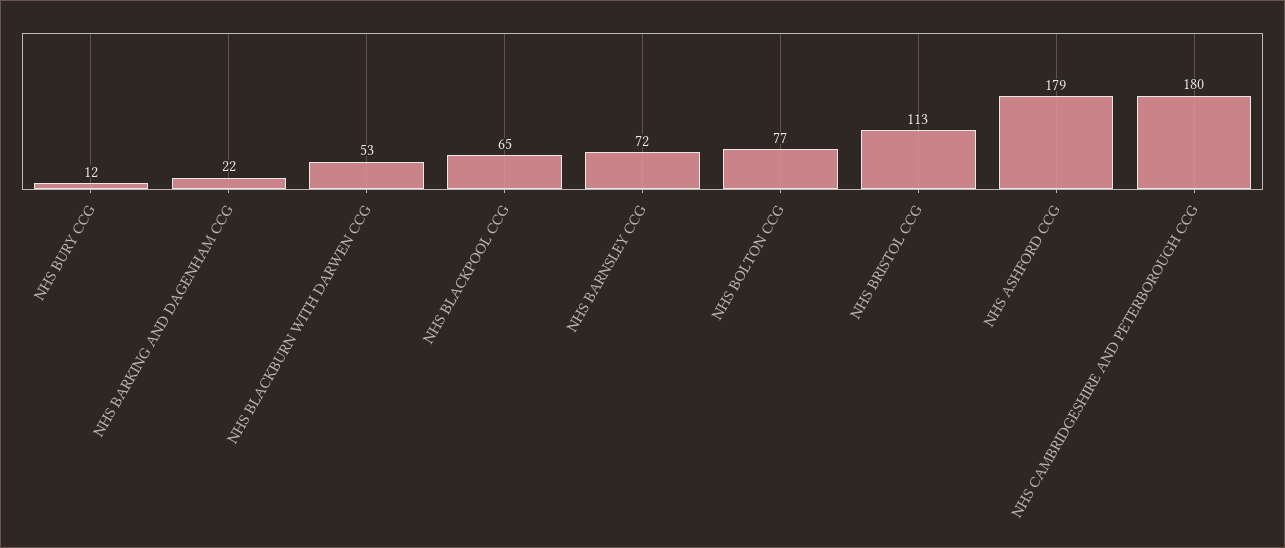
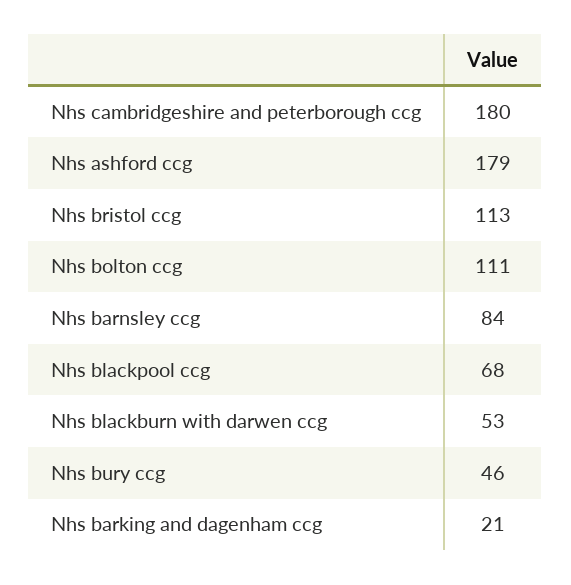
NHS BURY CCG: 12 -> 46
NHS BARKING AND DAGENHAM CCG: 22 -> 21
NHS BLACKPOOL CCG: 65 -> 68
NHS BARNSLEY CCG: 72 -> 84
NHS BOLTON CCG: 77 -> 111

